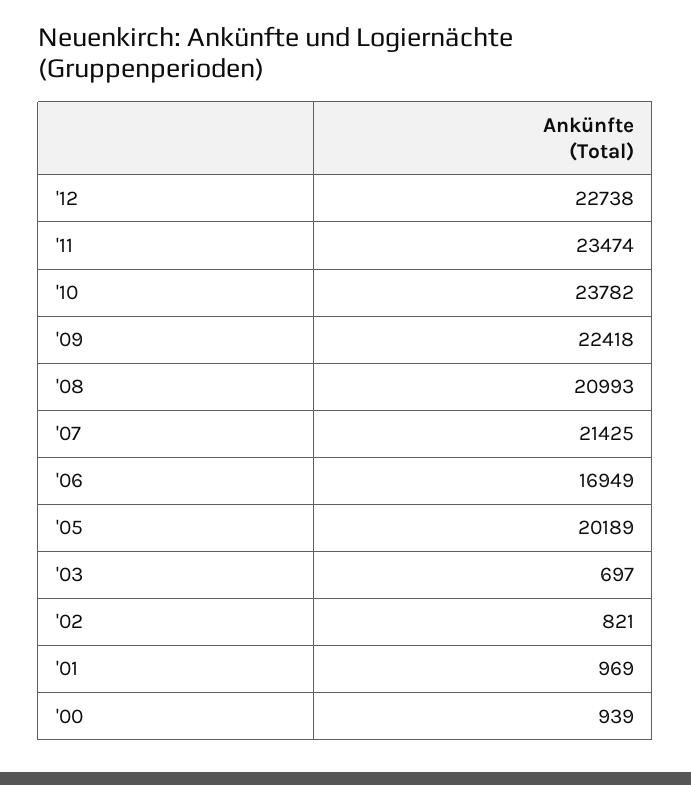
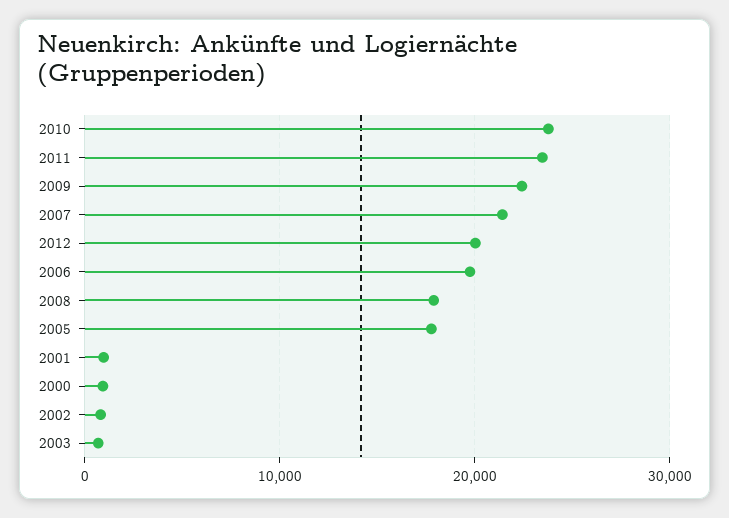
'12: 22738 -> 20000
'08: 20993 -> 18000
'06: 16949 -> 20000
'05: 20189 -> 18000

